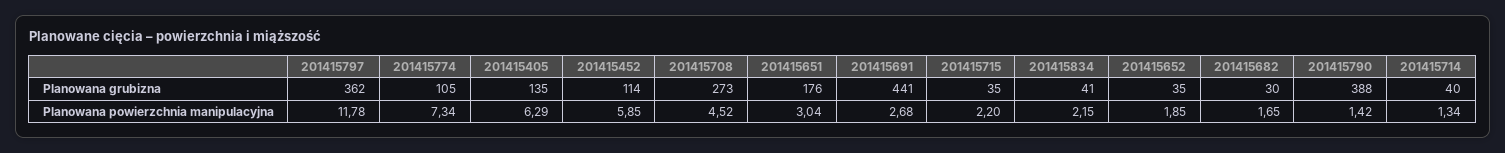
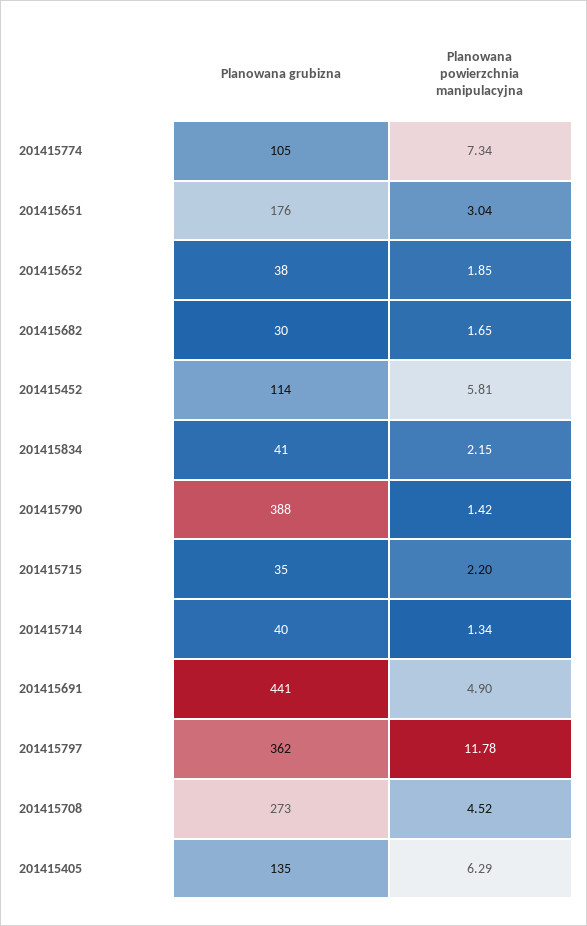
201415652, Planowana grubizna: 35 -> 38
201415452, Planowana powierzchnia manipulacyjna: 5.85 -> 5.81
201415691, Planowana powierzchnia manipulacyjna: 2.68 -> 4.9

